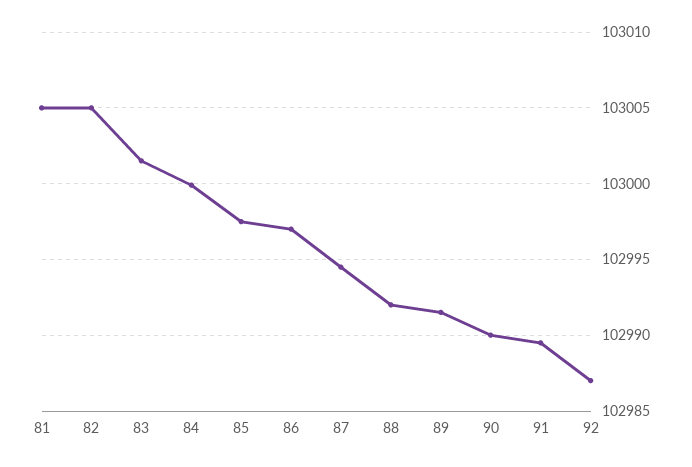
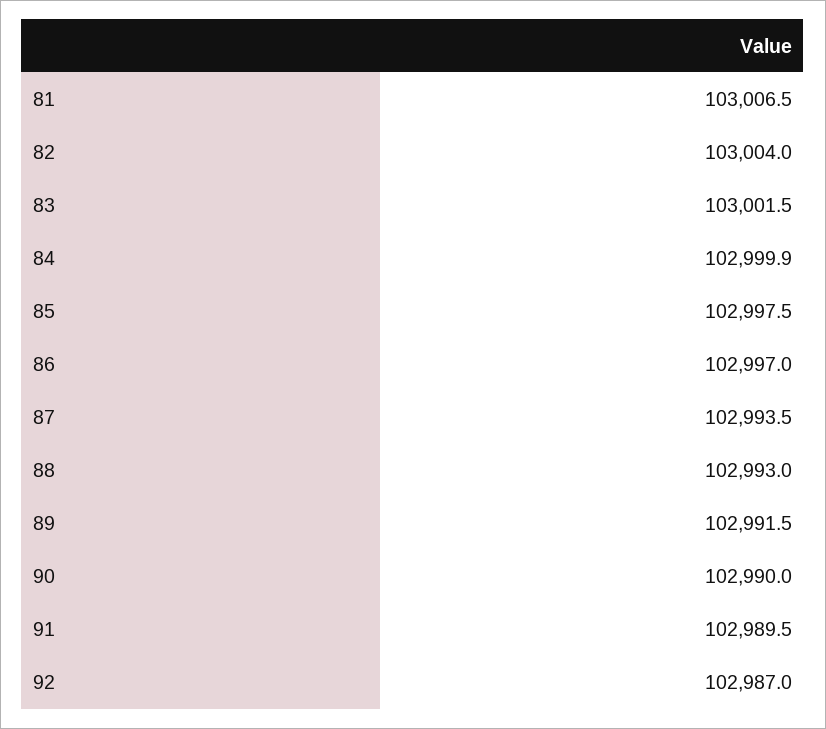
81: 103005 -> 103006.5
82: 103005 -> 103004
87: 102994.5 -> 102993.5
88: 102992 -> 102993

